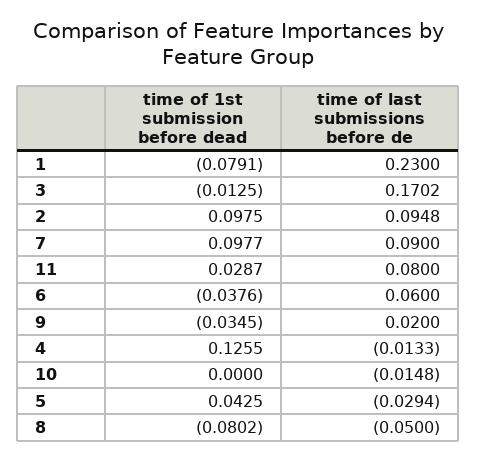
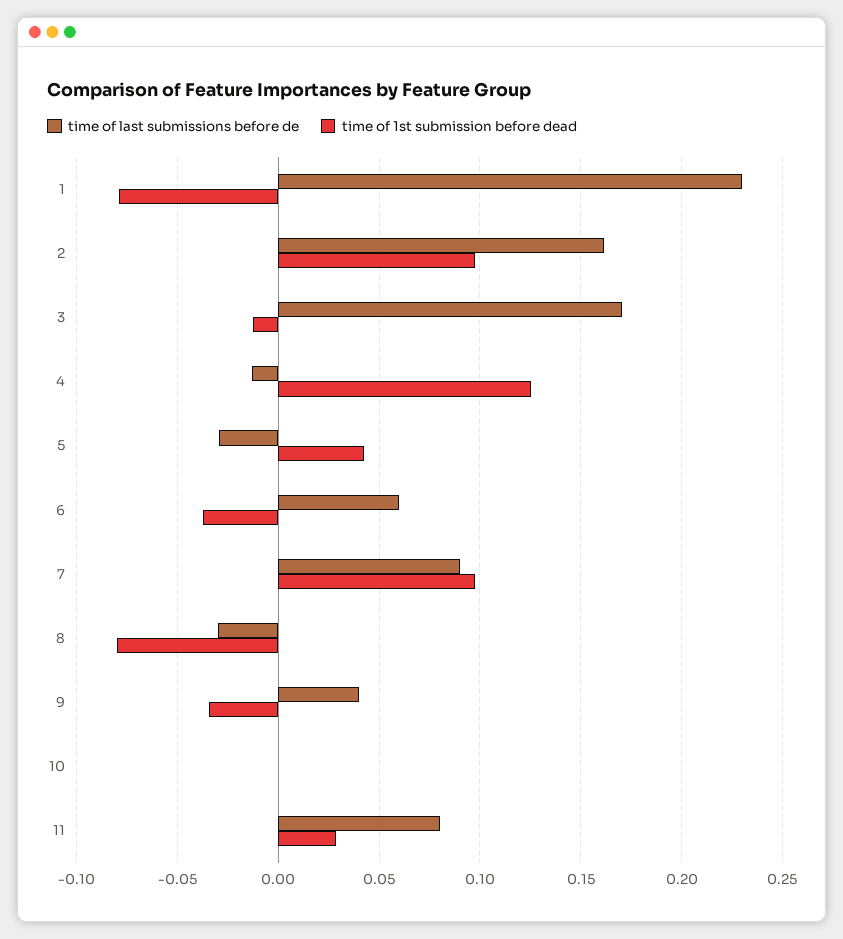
time of last submissions before de, 2: 0.0948 -> 0.16
time of last submissions before de, 9: 0.02 -> 0.04
time of last submissions before de, 10: -0.0148 -> 0
time of last submissions before de, 8: -0.05 -> -0.03

